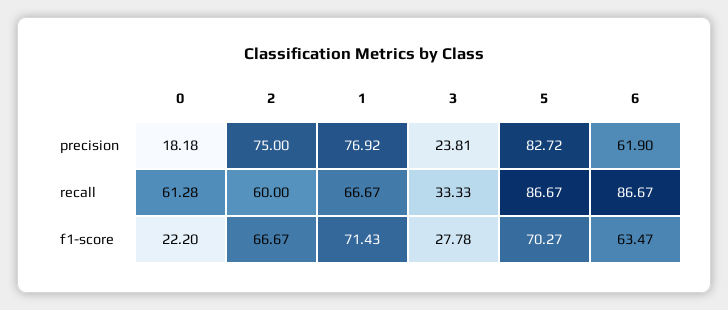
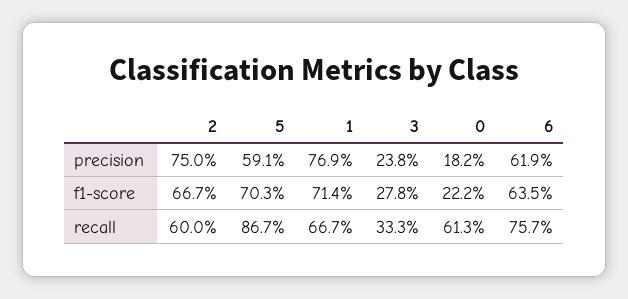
5, precision: 82.72 -> 59.1
6, recall: 86.67 -> 75.7

